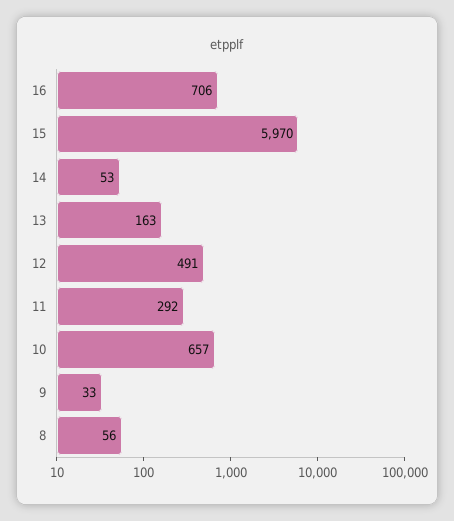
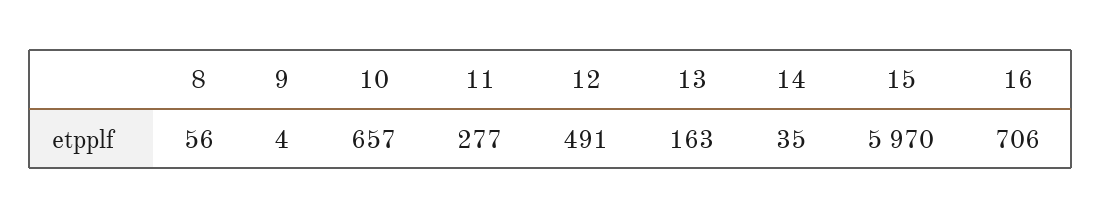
14: 53 -> 35
11: 292 -> 277
9: 33 -> 4

